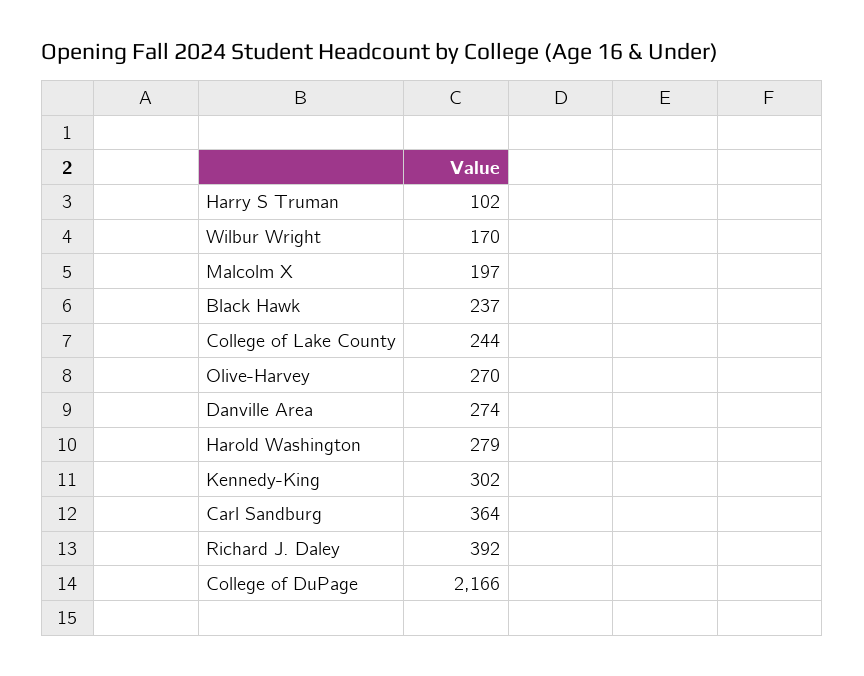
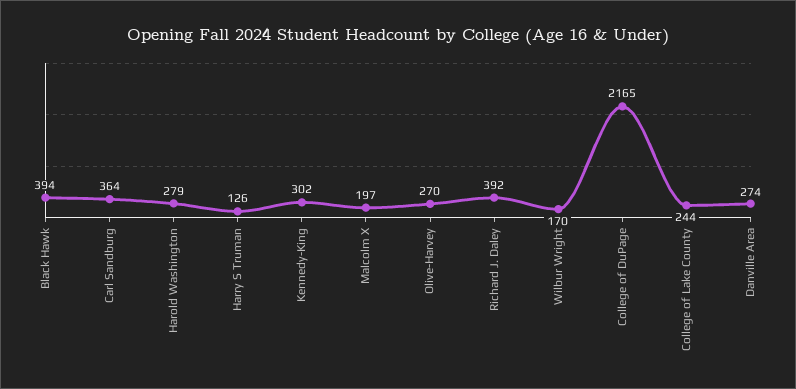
Harry S Truman: 102 -> 126
Black Hawk: 237 -> 394
College of DuPage: 2166 -> 2165

